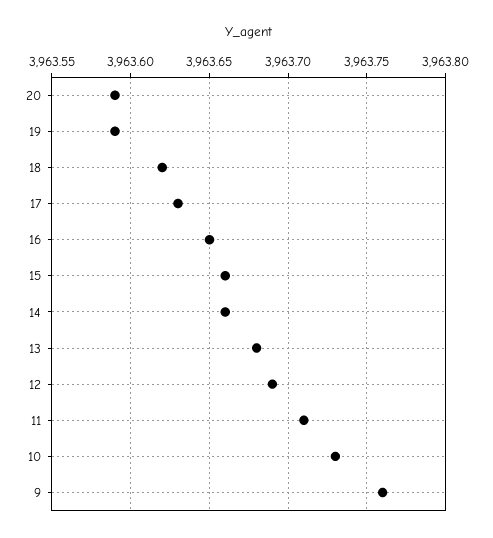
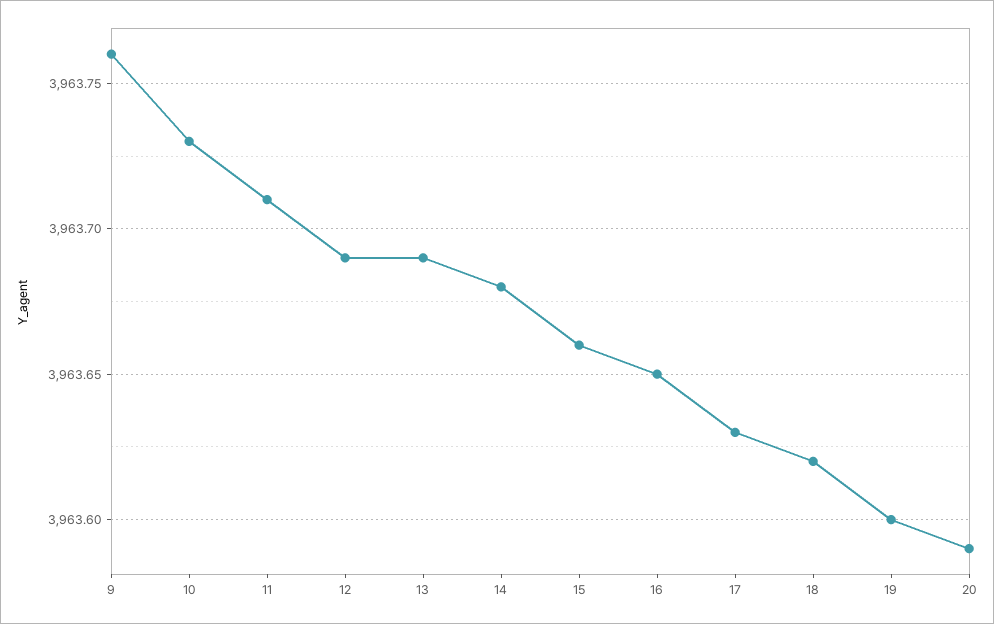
19: 3963.59 -> 3963.6
14: 3963.66 -> 3963.68
13: 3963.68 -> 3963.69

